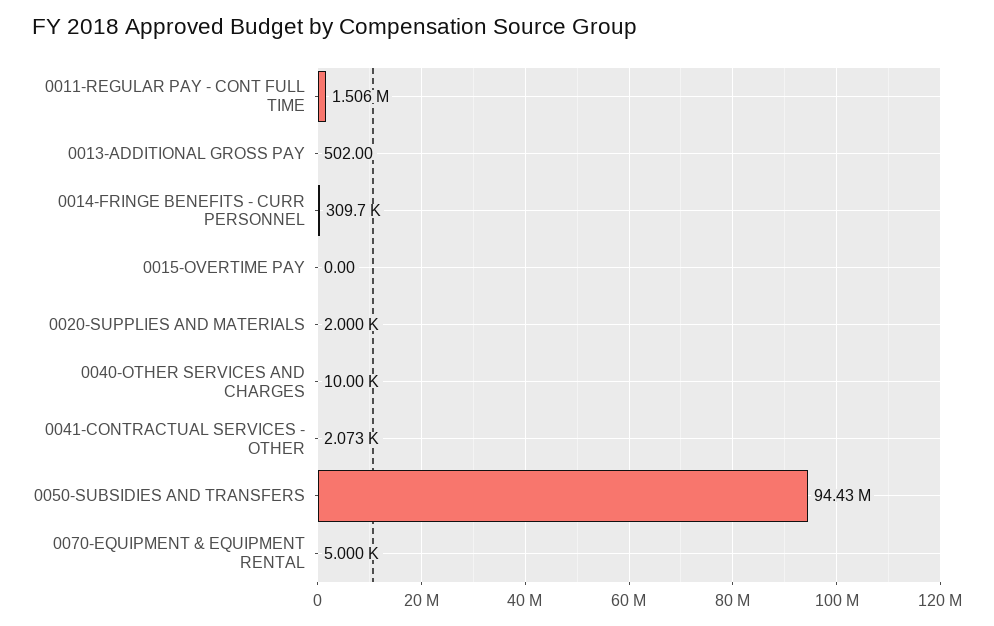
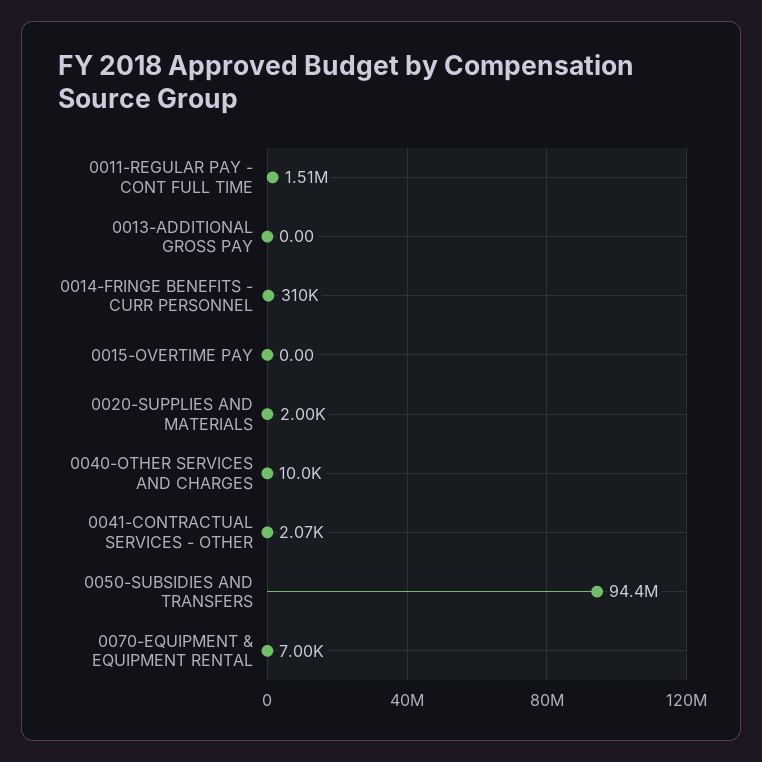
0013-ADDITIONAL GROSS PAY: 502 -> 0
0070-EQUIPMENT & EQUIPMENT RENTAL: 5000 -> 7000

